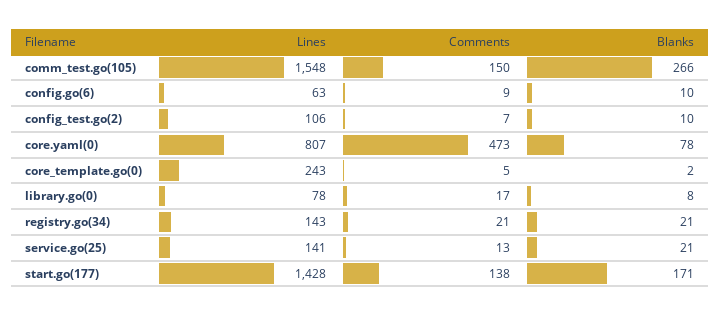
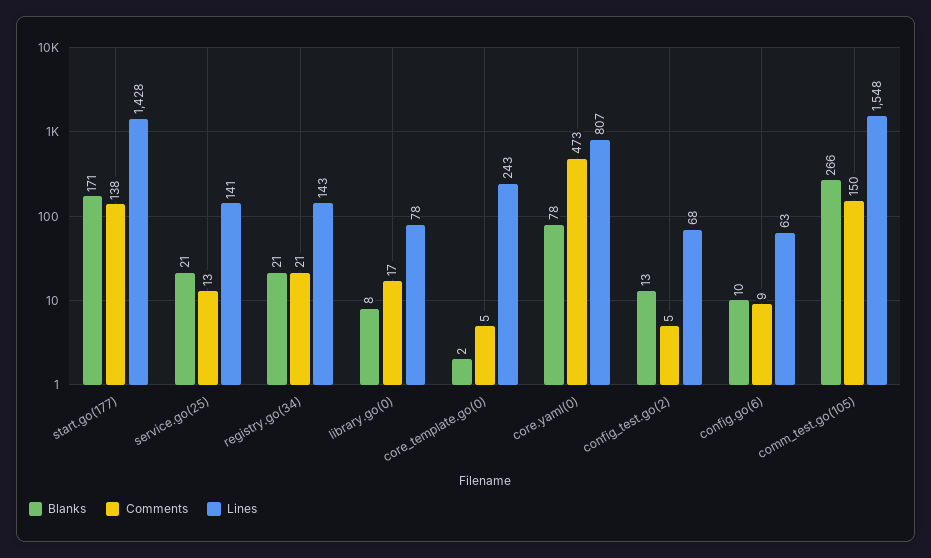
Lines, config_test.go(2): 106 -> 68
Comments, config_test.go(2): 7 -> 5
Blanks, config_test.go(2): 10 -> 13

